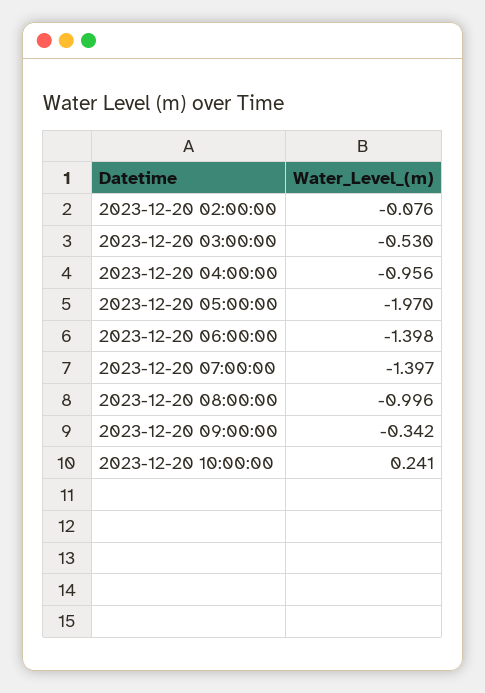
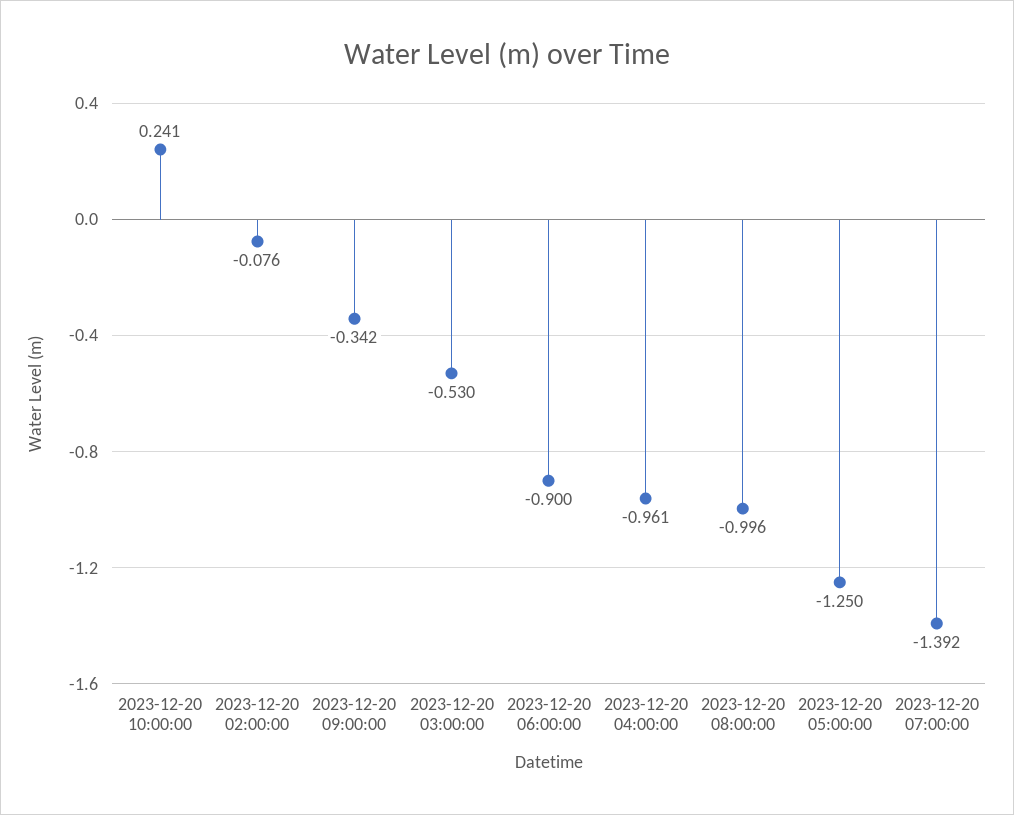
2023-12-20 04:00:00: -0.956 -> -0.961
2023-12-20 05:00:00: -1.97 -> -1.25
2023-12-20 06:00:00: -1.398 -> -0.9
2023-12-20 07:00:00: -1.397 -> -1.392

